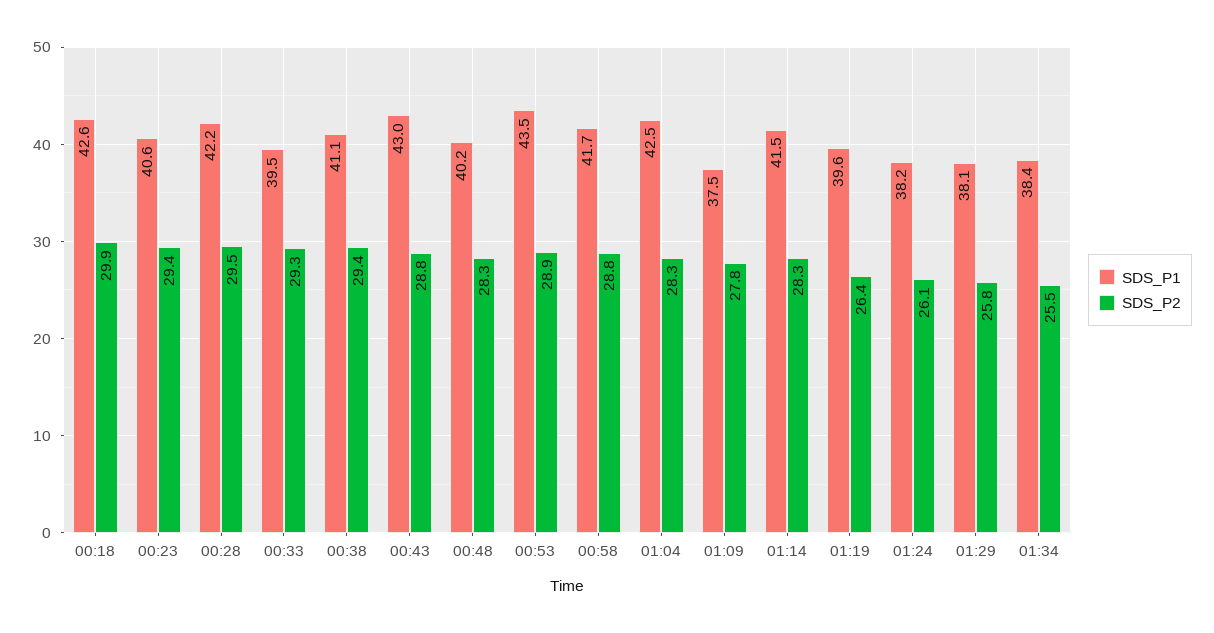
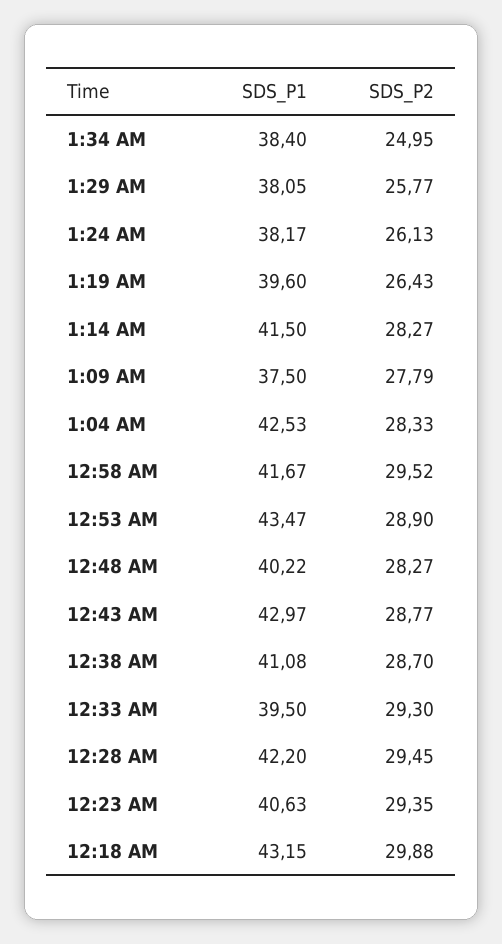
SDS_P1, 00:18: 42.6 -> 43.15
SDS_P2, 00:38: 29.4 -> 28.7
SDS_P2, 00:58: 28.8 -> 29.52
SDS_P2, 01:34: 25.5 -> 24.95

